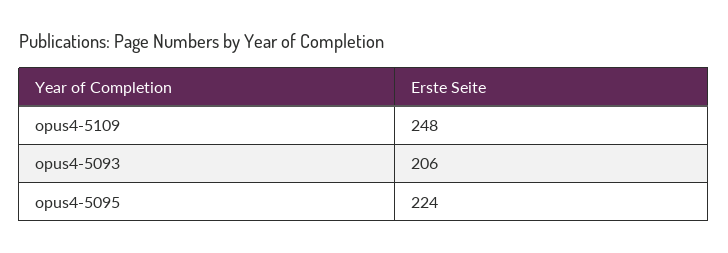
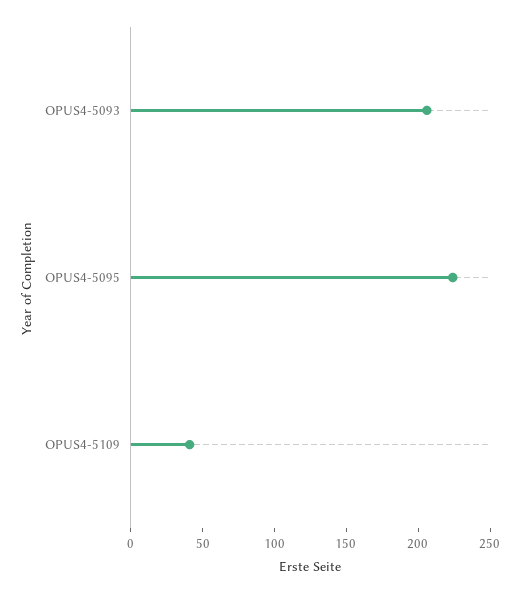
opus4-5109: 248 -> 40

